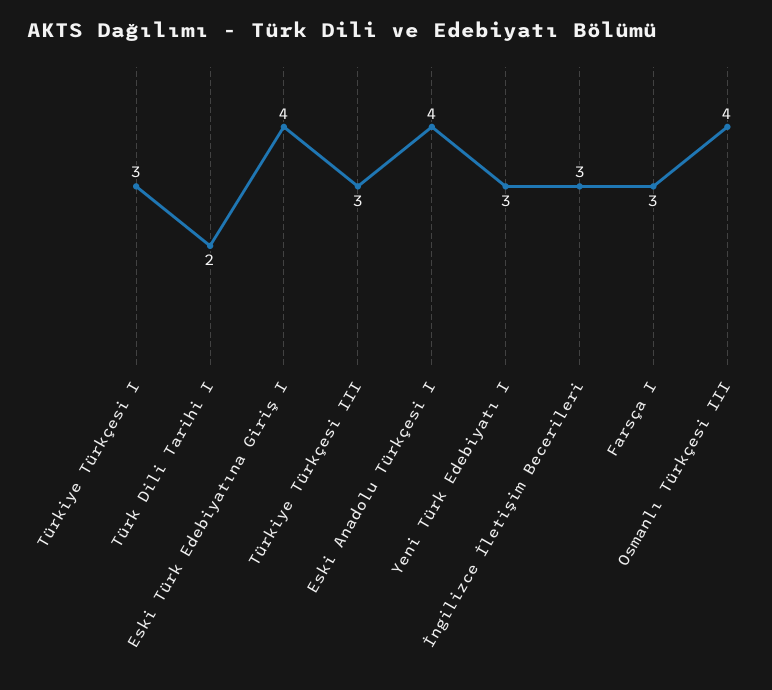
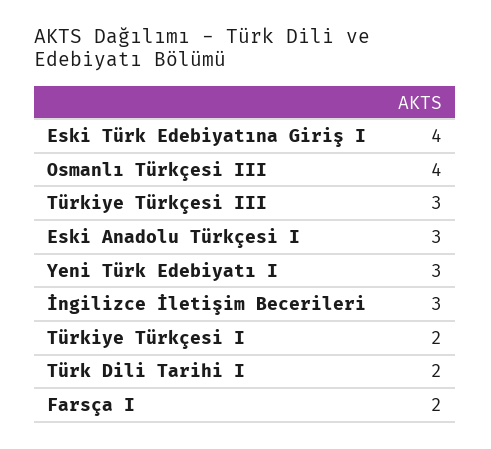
Türkiye Türkçesi I: 3 -> 2
Eski Anadolu Türkçesi I: 4 -> 3
Farsça I: 3 -> 2

